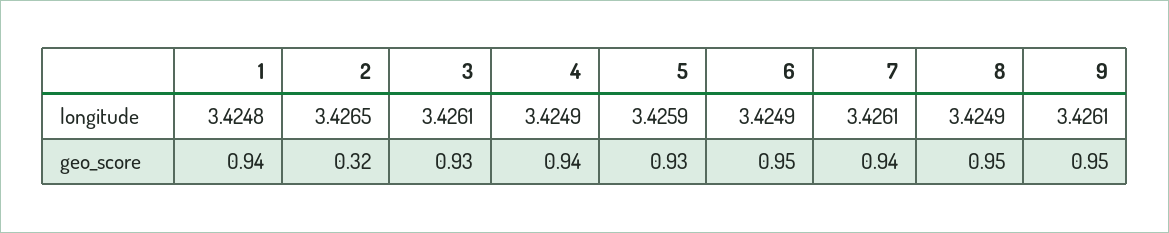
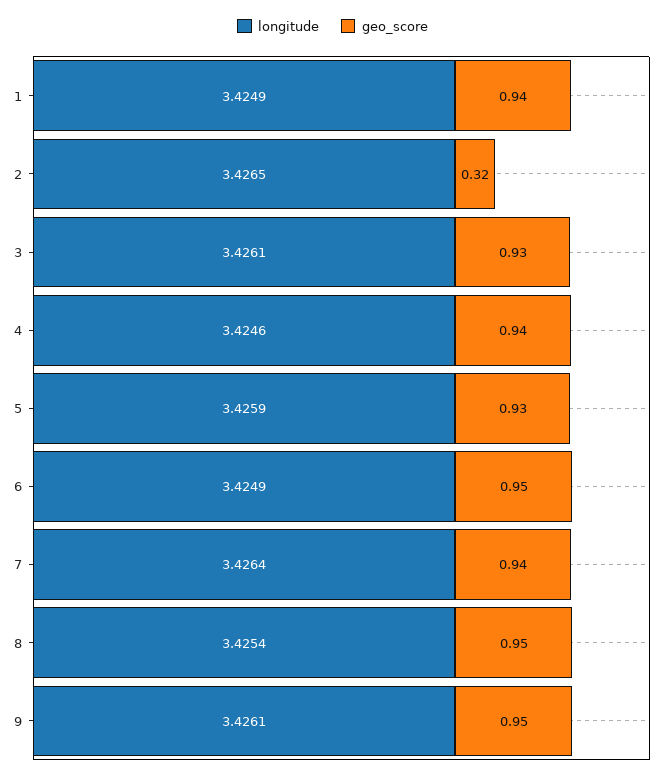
longitude, 1: 3.4248 -> 3.4249
longitude, 4: 3.4249 -> 3.4246
longitude, 7: 3.4261 -> 3.4264
longitude, 8: 3.4249 -> 3.4254

